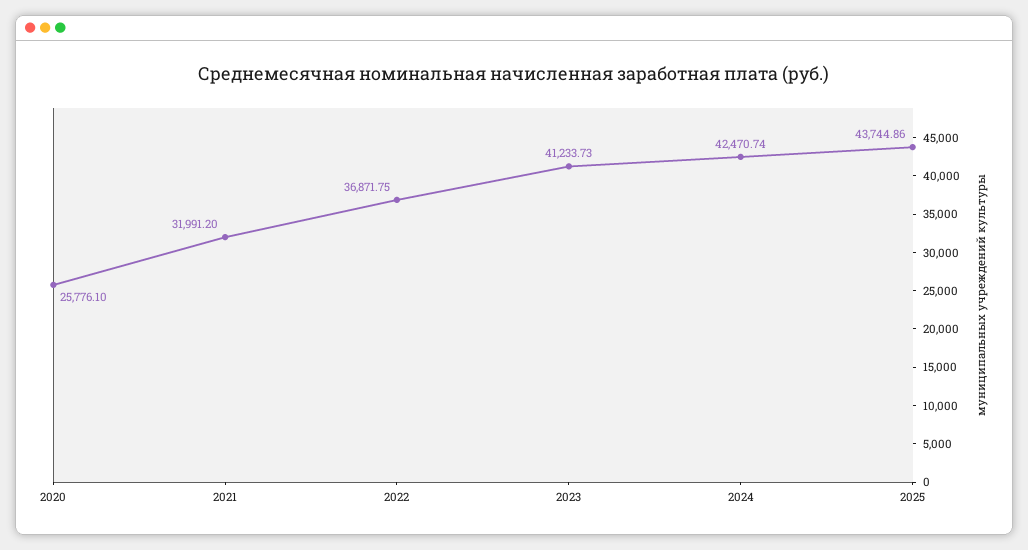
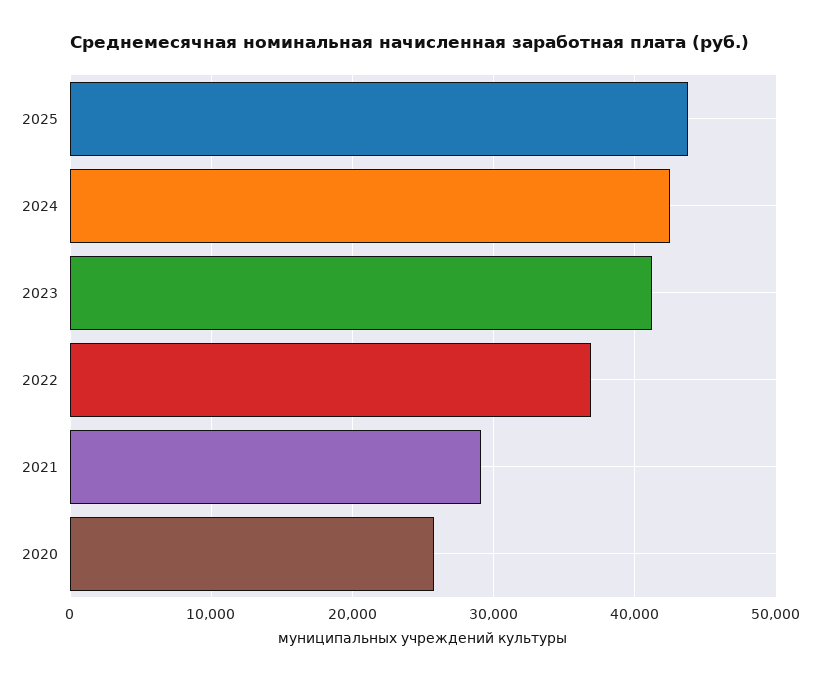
2021: 31991.2 -> 29000

